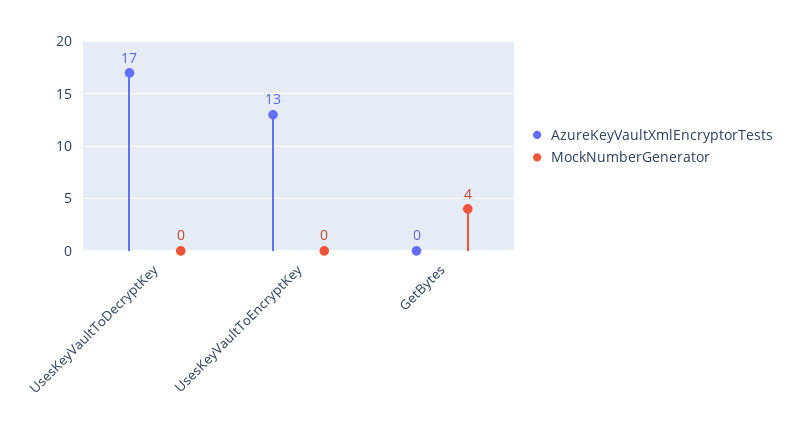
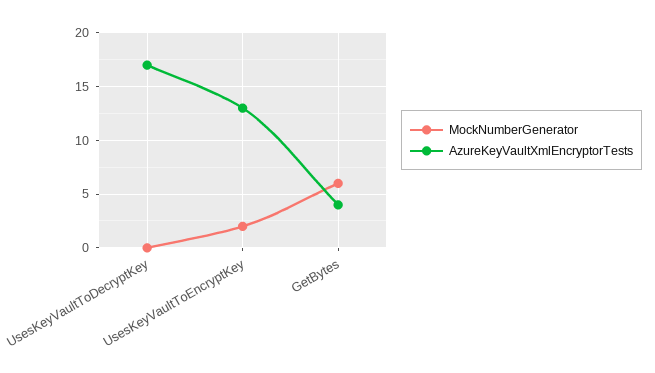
MockNumberGenerator, UsesKeyVaultToEncryptKey: 0 -> 2
AzureKeyVaultXmlEncryptorTests, GetBytes: 0 -> 4
MockNumberGenerator, GetBytes: 4 -> 6

